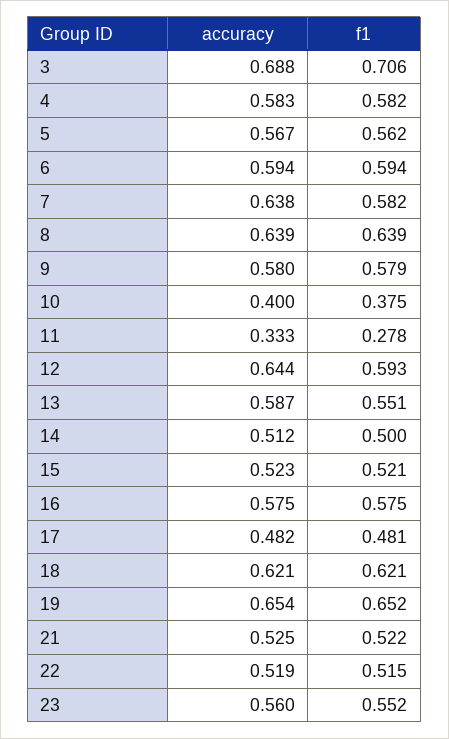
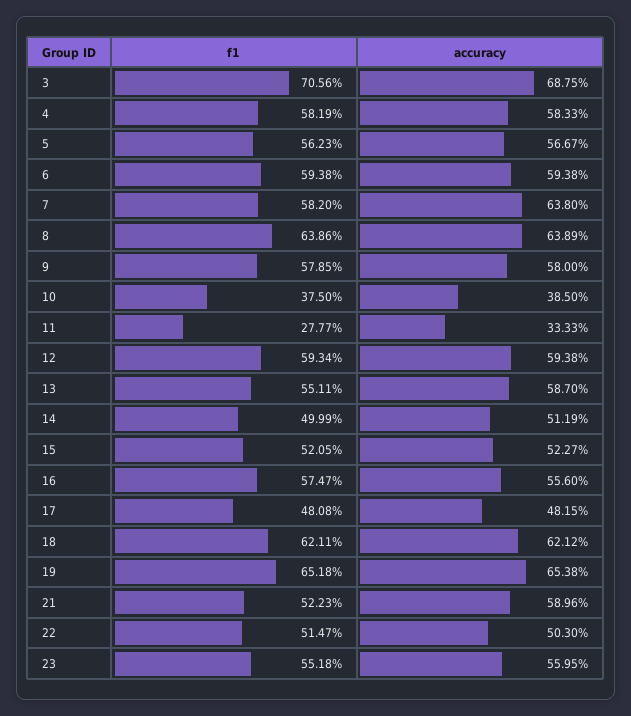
accuracy, 10: 0.4 -> 0.385
accuracy, 12: 0.644 -> 0.5938
accuracy, 16: 0.575 -> 0.556
accuracy, 21: 0.525 -> 0.5896
accuracy, 22: 0.519 -> 0.503

